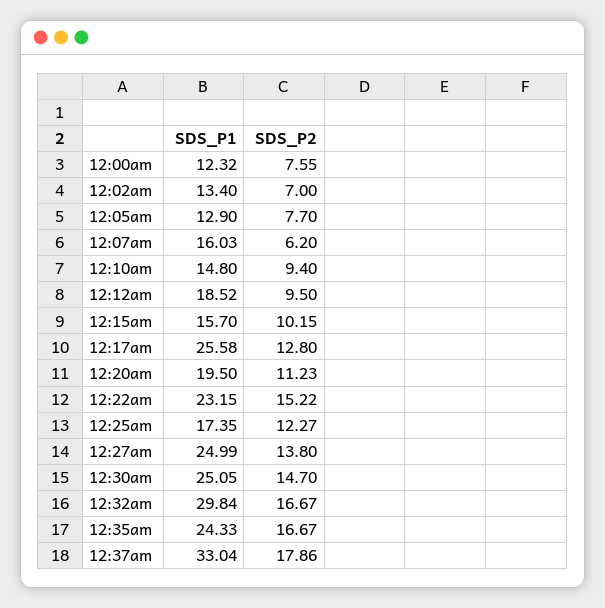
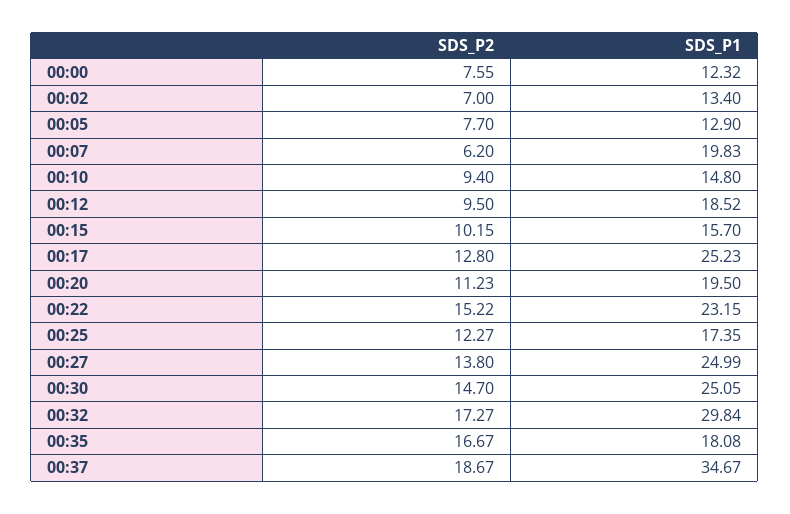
SDS_P1, 12:07am: 16.03 -> 19.83
SDS_P1, 12:17am: 25.58 -> 25.23
SDS_P2, 12:32am: 16.67 -> 17.27
SDS_P1, 12:35am: 24.33 -> 18.08
SDS_P1, 12:37am: 33.04 -> 34.67
SDS_P2, 12:37am: 17.86 -> 18.67

